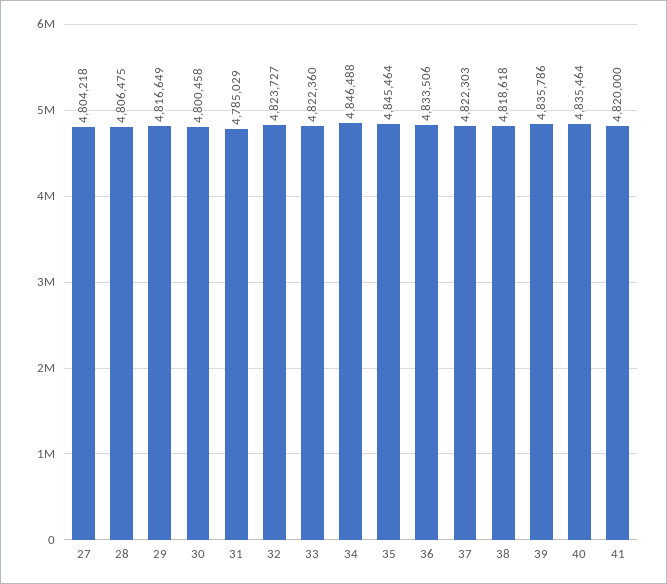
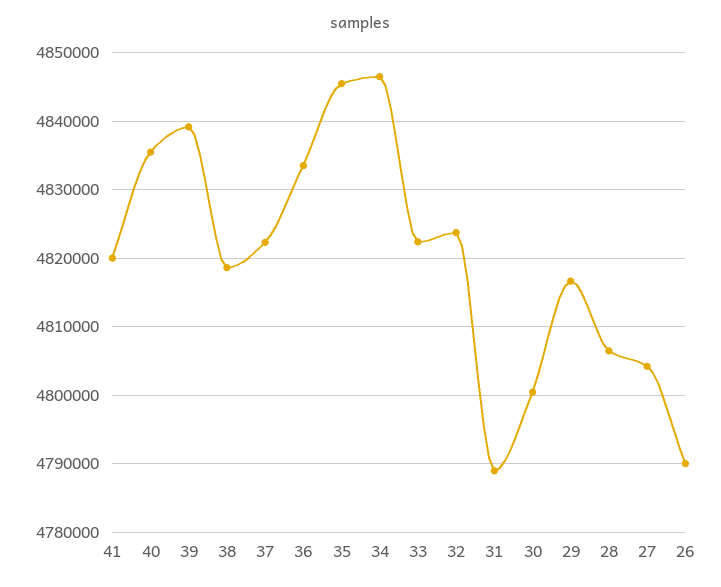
31: 4785029 -> 4789000
39: 4835786 -> 4839000
26: none -> 4790000

